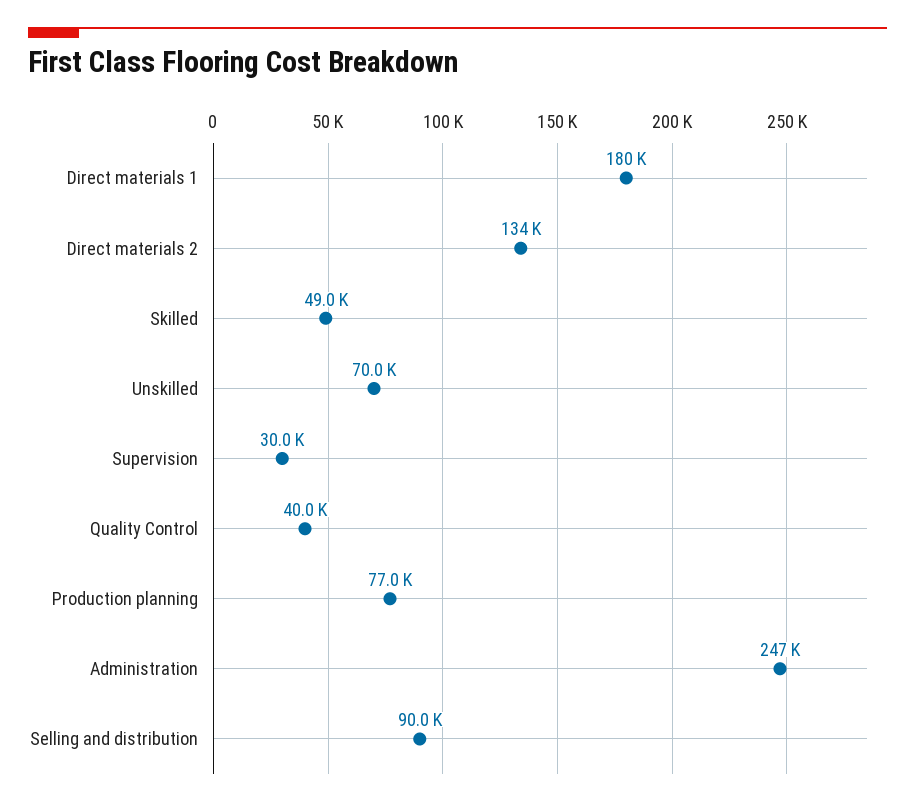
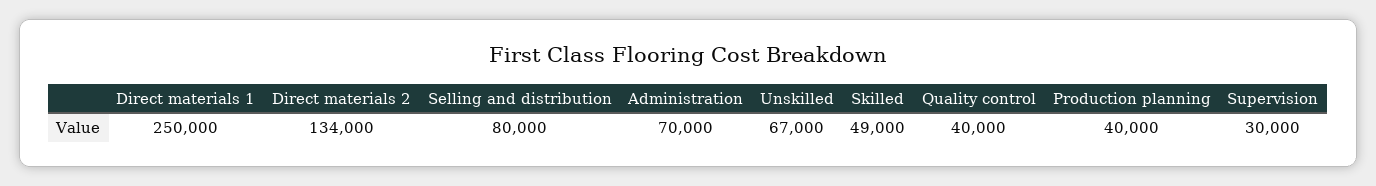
Direct materials 1: 180000 -> 250000
Unskilled: 70000 -> 67000
Production planning: 77000 -> 40000
Administration: 247000 -> 70000
Selling and distribution: 90000 -> 80000

